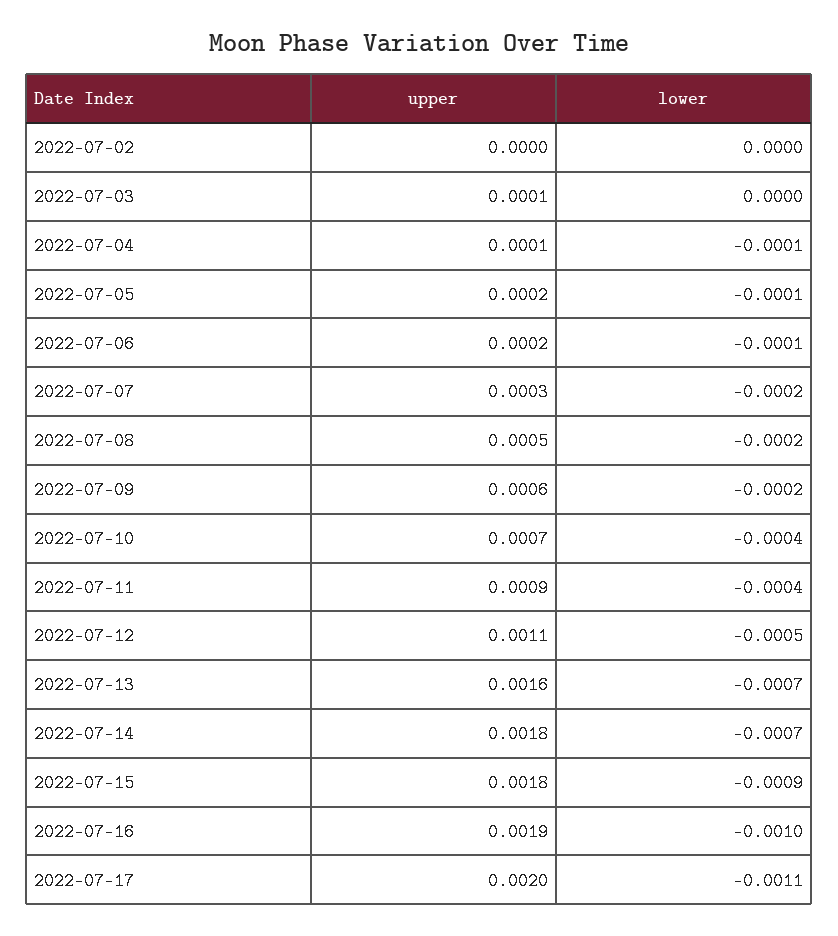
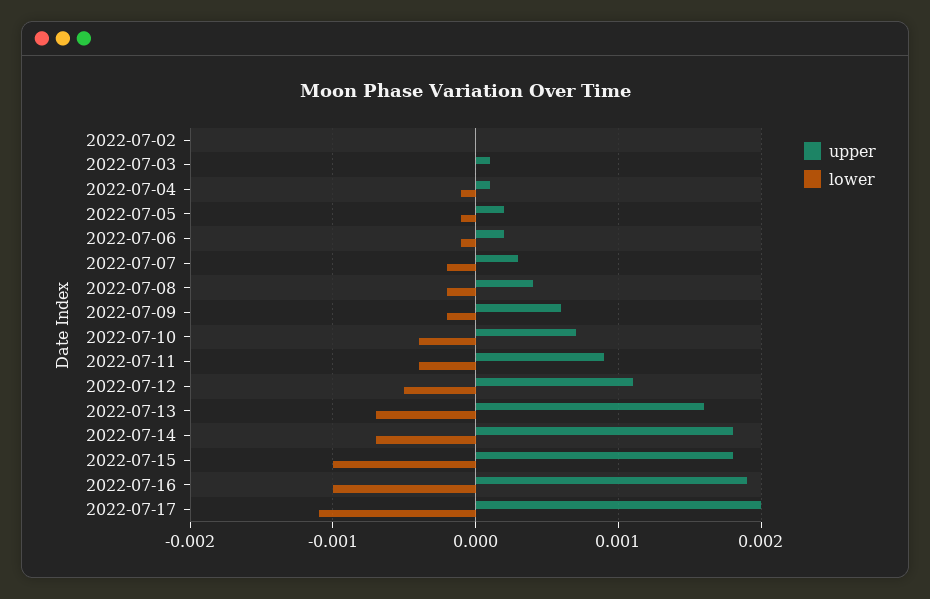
upper, 2022-07-08: 0.0005 -> 0.0004
lower, 2022-07-15: -0.0009 -> -0.001

